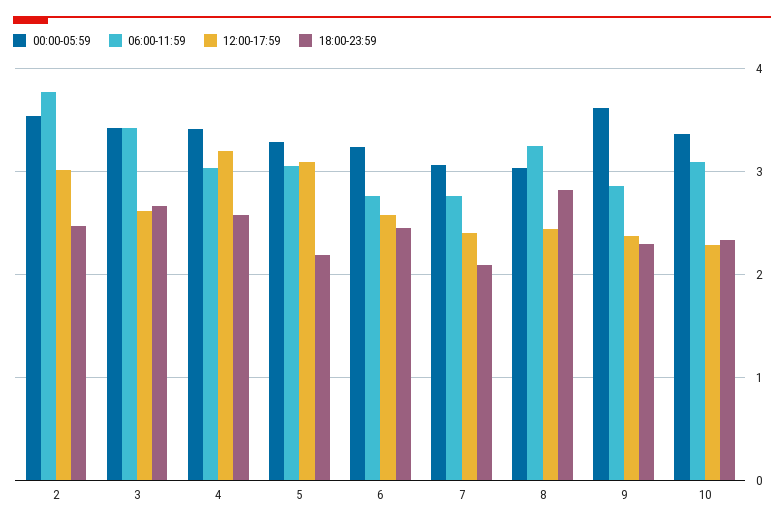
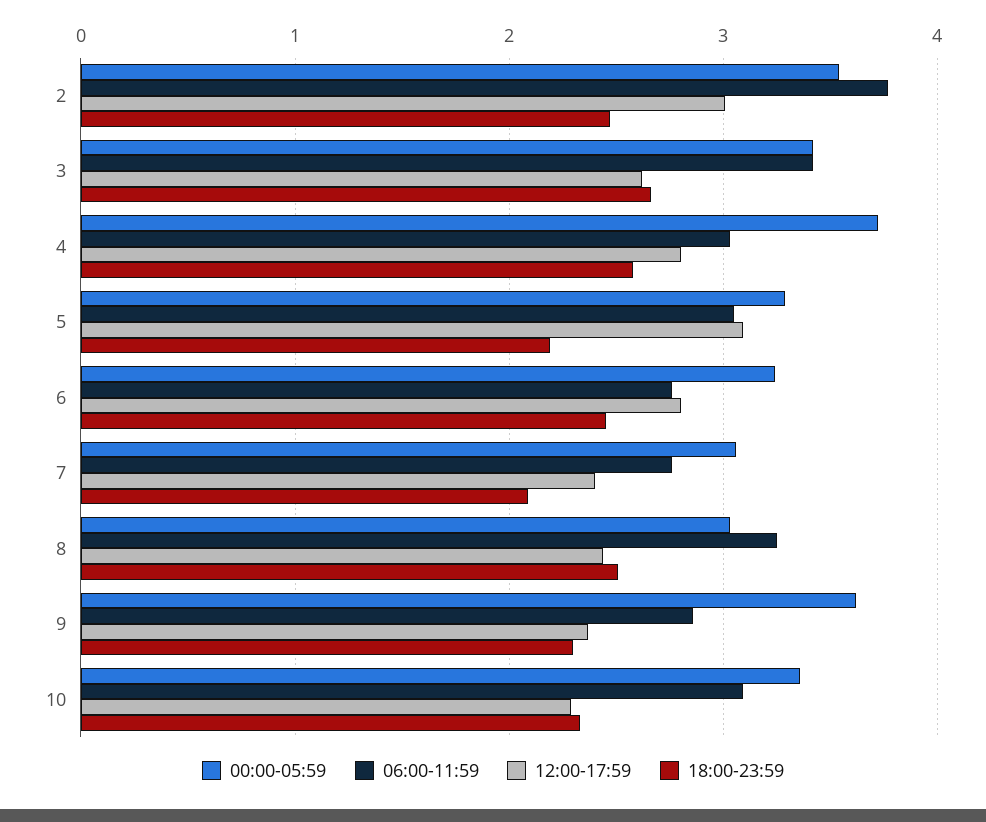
00:00-05:59, 4: 3.4 -> 3.7
12:00-17:59, 4: 3.2 -> 2.8
12:00-17:59, 6: 2.6 -> 2.8
18:00-23:59, 8: 2.8 -> 2.5

